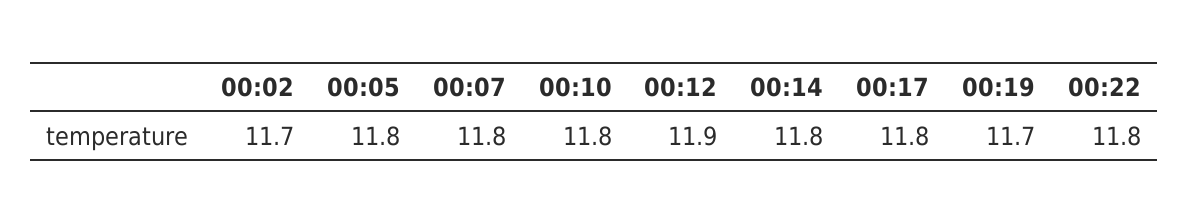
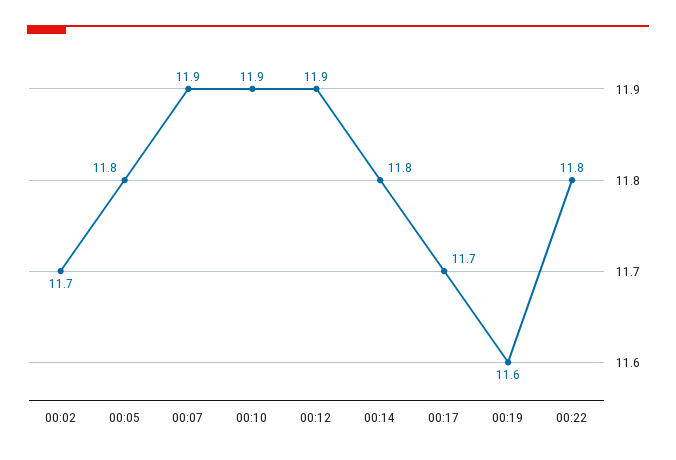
00:07: 11.8 -> 11.9
00:10: 11.8 -> 11.9
00:17: 11.8 -> 11.7
00:19: 11.7 -> 11.6

